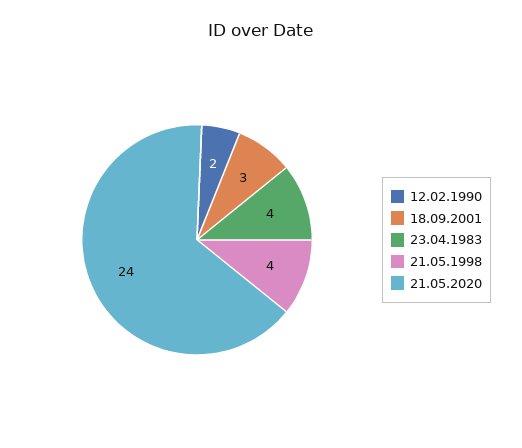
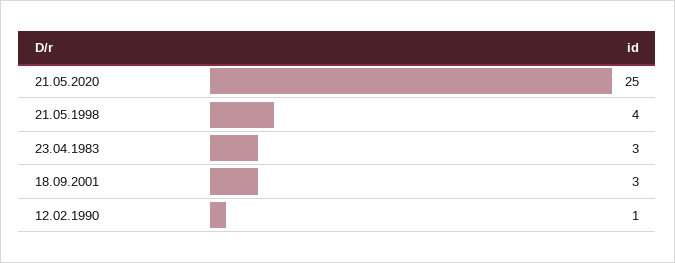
12.02.1990: 2 -> 1
23.04.1983: 4 -> 3
21.05.2020: 24 -> 25

